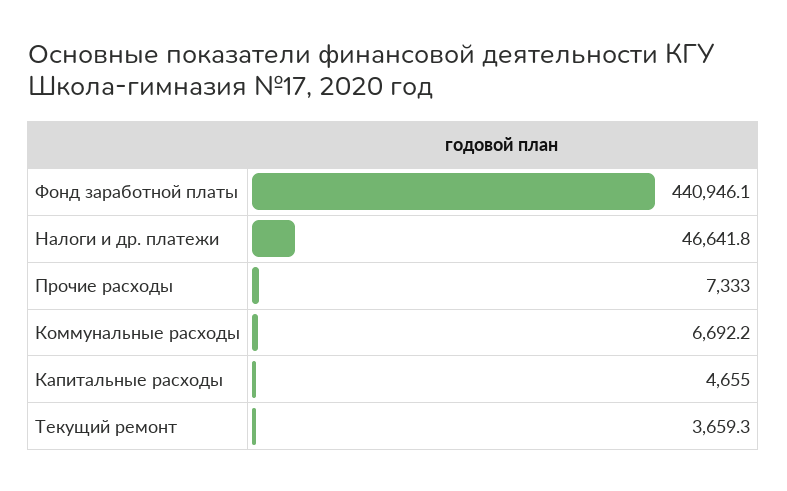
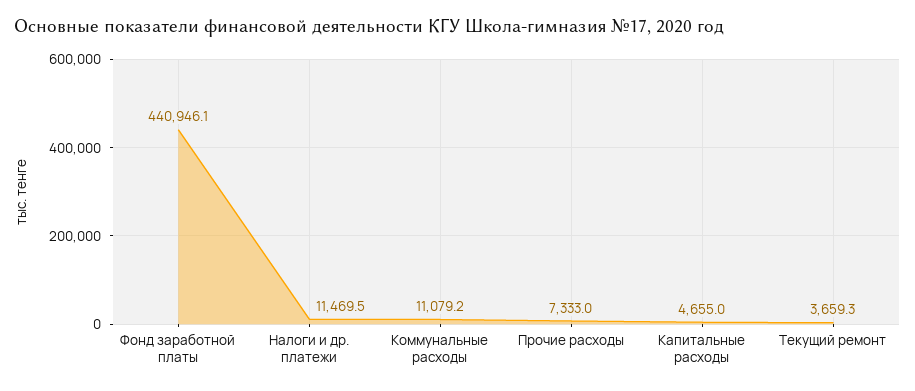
Налоги и др. платежи: 46641.8 -> 11469.5
Коммунальные расходы: 6692.2 -> 11079.2

